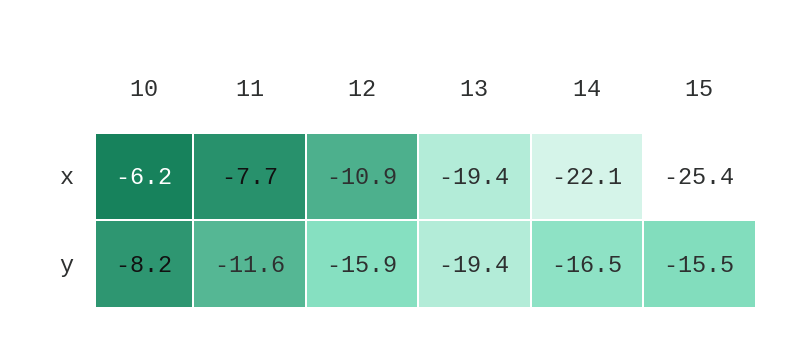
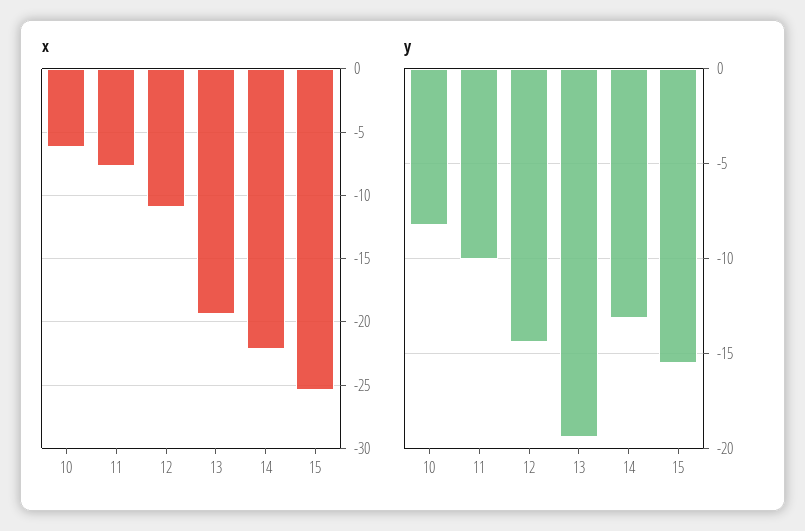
y, 11: -11.6 -> -10
y, 12: -15.9 -> -14.5
y, 14: -16.5 -> -13

